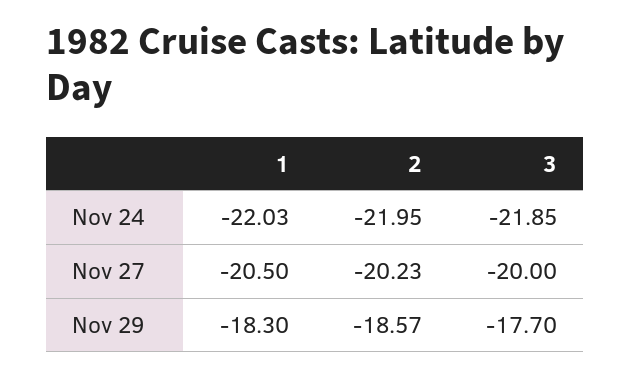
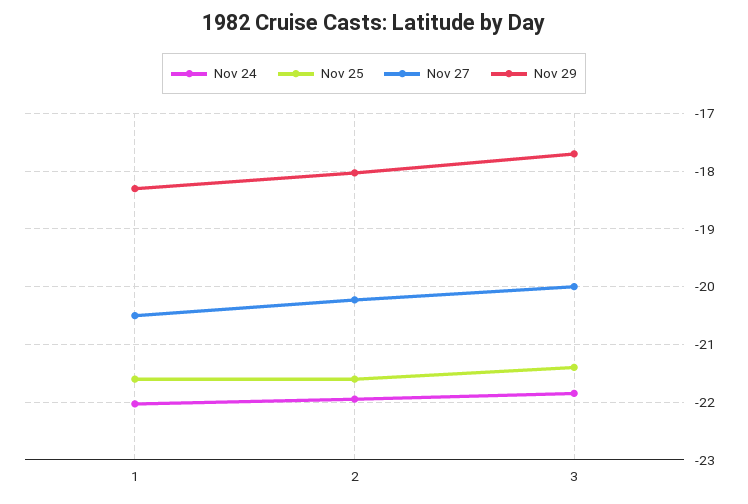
Nov 29, 2: -18.57 -> -18
Nov 25, 1: none -> -21.6
Nov 25, 2: none -> -21.6
Nov 25, 3: none -> -21.4

